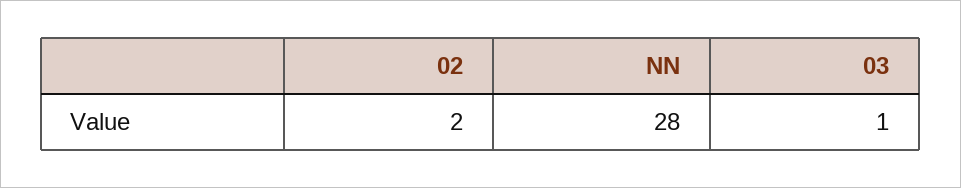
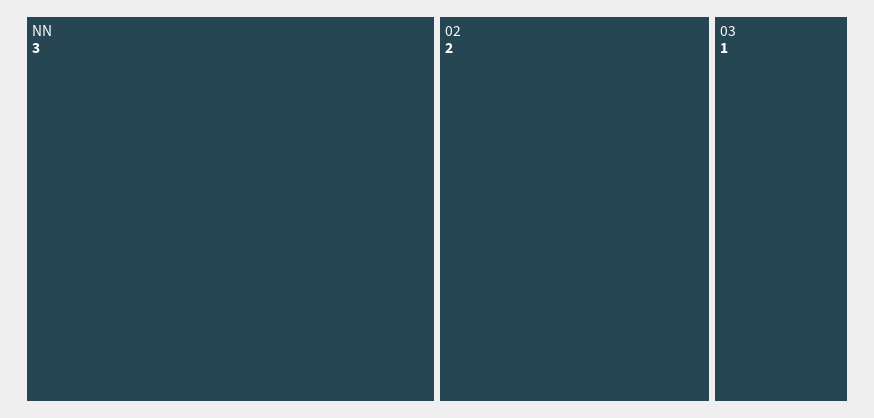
NN: 28 -> 3

